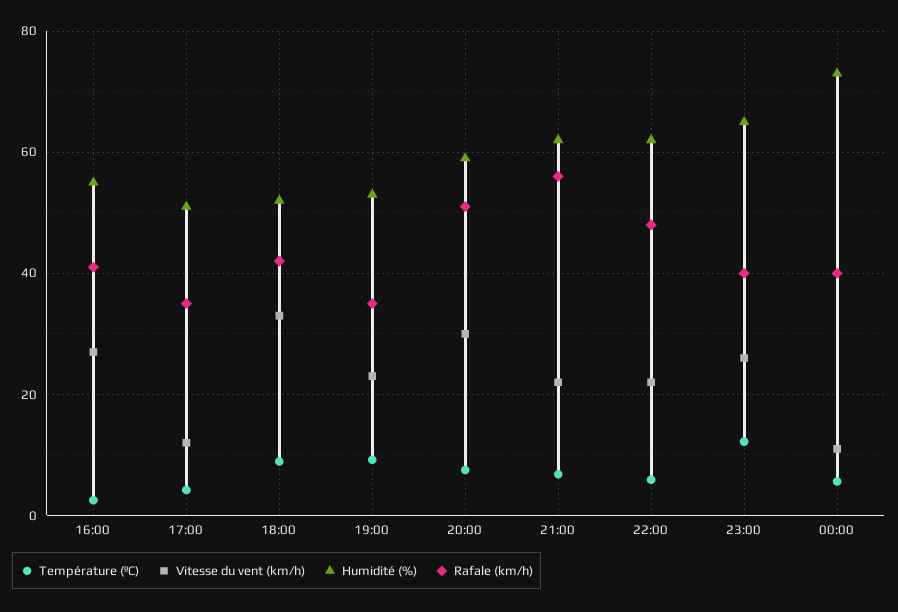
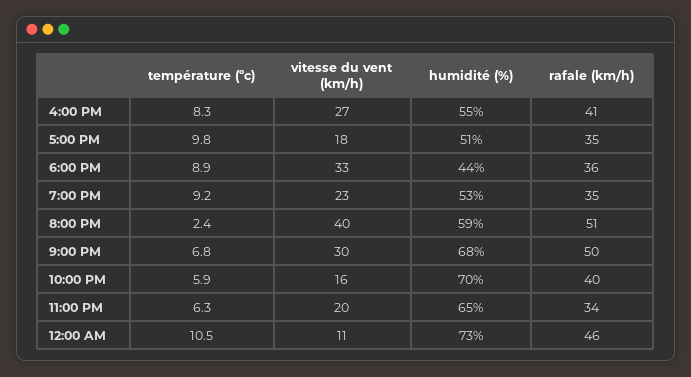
Température (ºC), 16:00: 2 -> 8.3
Température (ºC), 17:00: 4 -> 9.8
Vitesse du vent (km/h), 17:00: 12 -> 18
Humidité (%), 18:00: 52 -> 44
Rafale (km/h), 18:00: 42 -> 36
Température (ºC), 20:00: 8 -> 2.4
Vitesse du vent (km/h), 20:00: 30 -> 40
Vitesse du vent (km/h), 21:00: 22 -> 30
Humidité (%), 21:00: 62 -> 68
Rafale (km/h), 21:00: 56 -> 50
Vitesse du vent (km/h), 22:00: 22 -> 16
Humidité (%), 22:00: 62 -> 70
Rafale (km/h), 22:00: 48 -> 40
Température (ºC), 23:00: 12 -> 6.3
Vitesse du vent (km/h), 23:00: 26 -> 20
Rafale (km/h), 23:00: 40 -> 34
Température (ºC), 00:00: 6 -> 10.5
Rafale (km/h), 00:00: 40 -> 46

